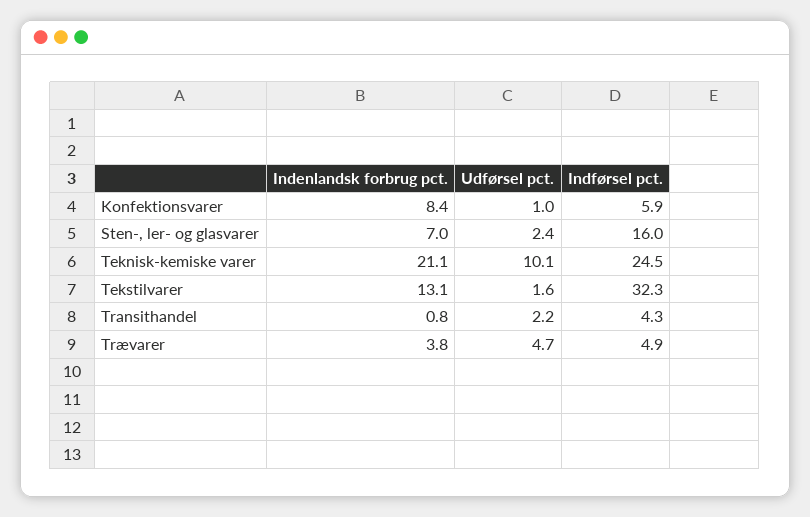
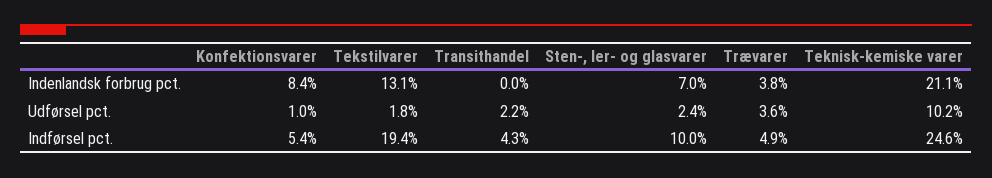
Indførsel pct., Konfektionsvarer: 5.9 -> 5.4
Indførsel pct., Sten-, ler- og glasvarer: 16 -> 10
Udførsel pct., Teknisk-kemiske varer: 10.1 -> 10.2
Indførsel pct., Teknisk-kemiske varer: 24.5 -> 24.6
Udførsel pct., Tekstilvarer: 1.6 -> 1.8
Indførsel pct., Tekstilvarer: 32.3 -> 19.4
Indenlandsk forbrug pct., Transithandel: 0.8 -> 0
Udførsel pct., Trævarer: 4.7 -> 3.6

